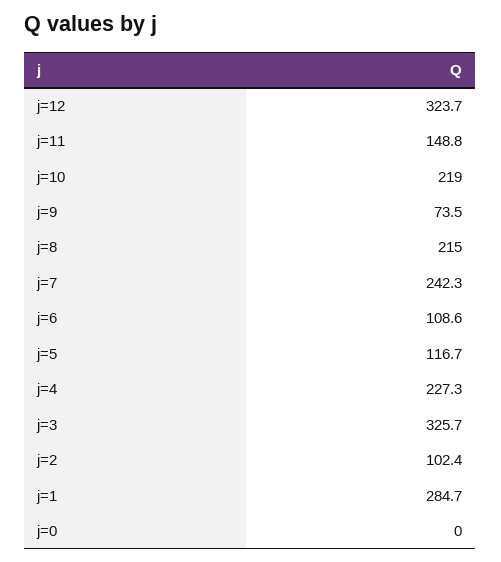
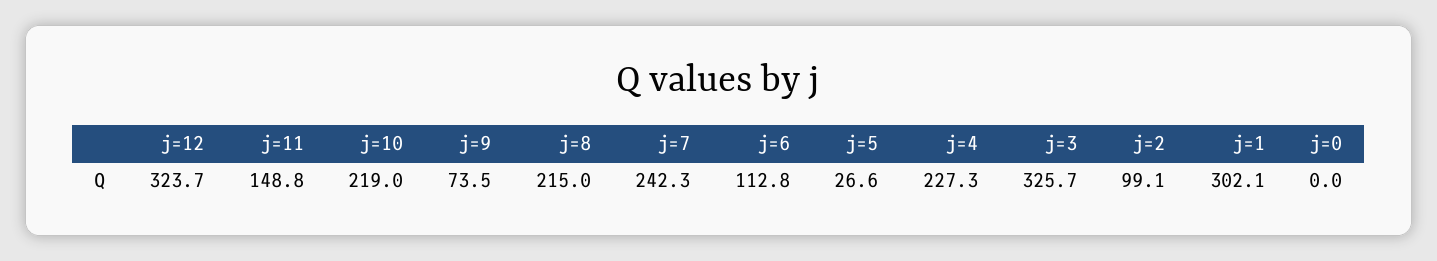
j=6: 108.6 -> 112.8
j=5: 116.7 -> 26.6
j=2: 102.4 -> 99.1
j=1: 284.7 -> 302.1

